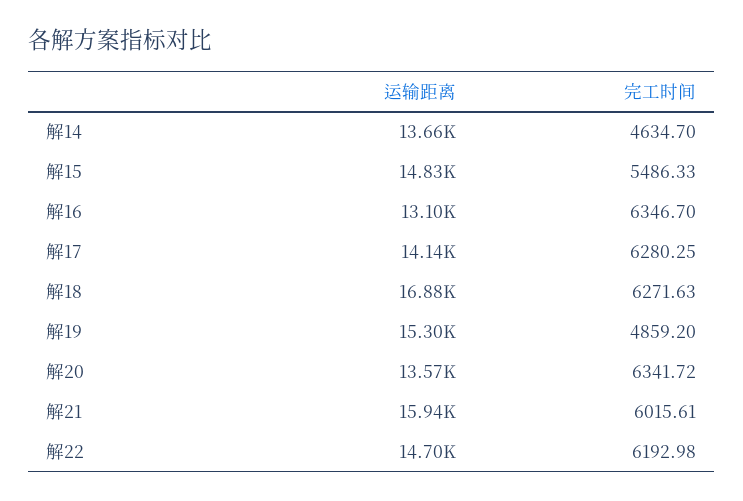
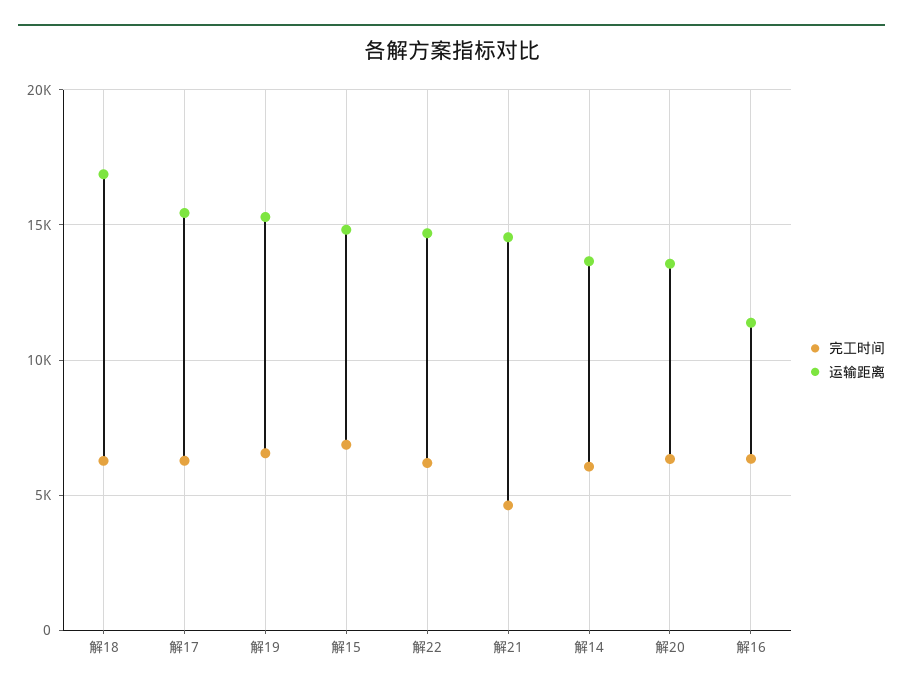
完工时间, 解14: 4634.7 -> 6000
完工时间, 解15: 5486.33 -> 7000
运输距离, 解16: 13100 -> 11500
运输距离, 解17: 14140 -> 15500
完工时间, 解19: 4859.2 -> 6500
运输距离, 解21: 15940 -> 14500
完工时间, 解21: 6015.61 -> 4500

